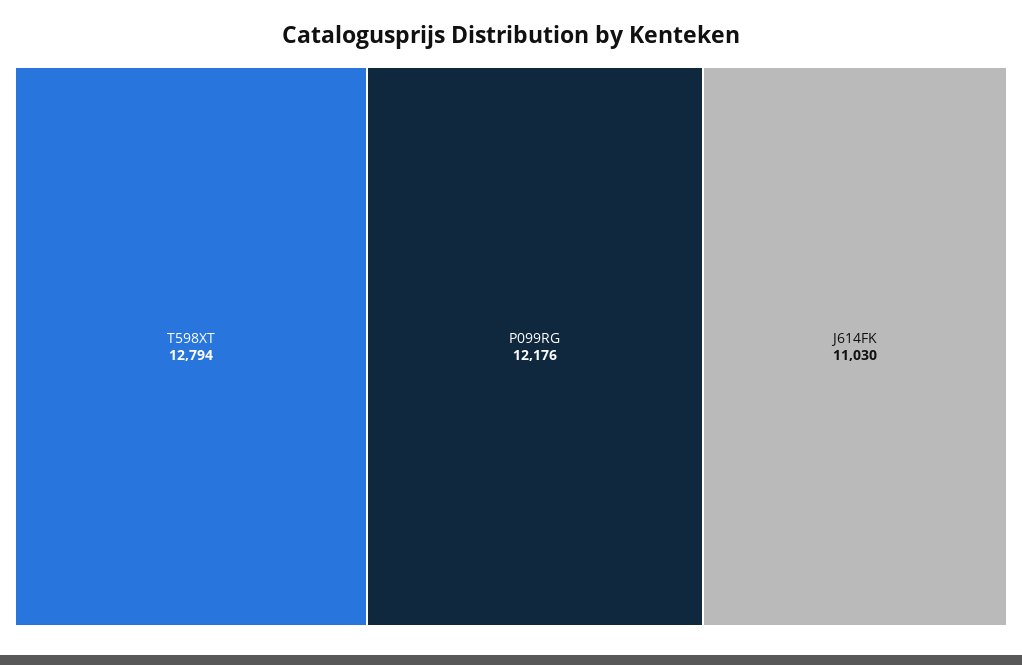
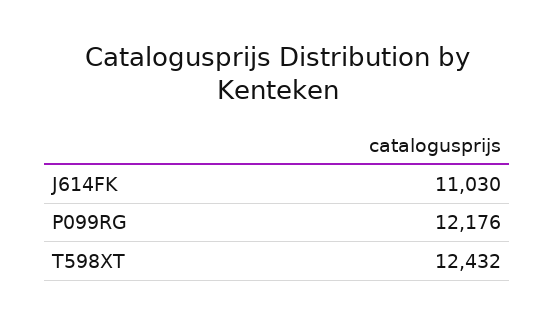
T598XT: 12794 -> 12432

